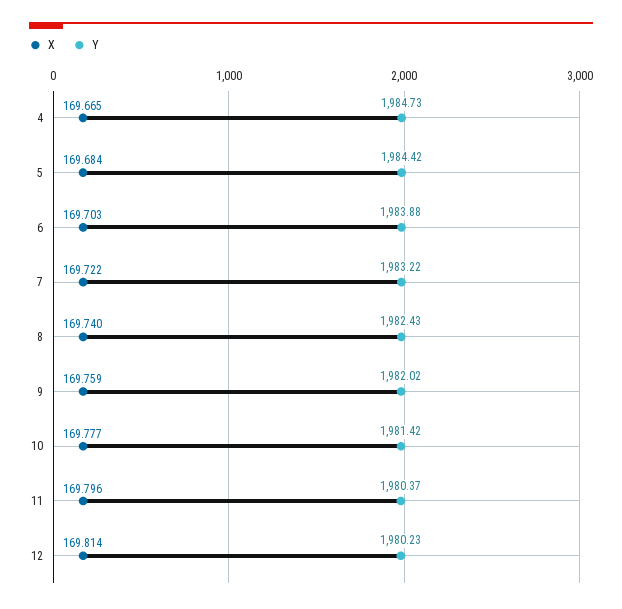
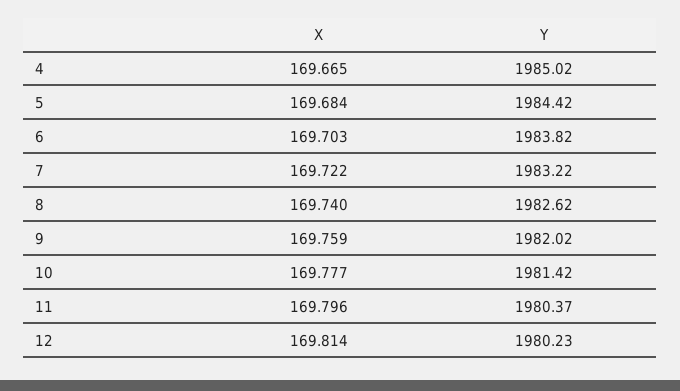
Y, 4: 1984.73 -> 1985.02
Y, 6: 1983.88 -> 1983.82
Y, 8: 1982.43 -> 1982.62

